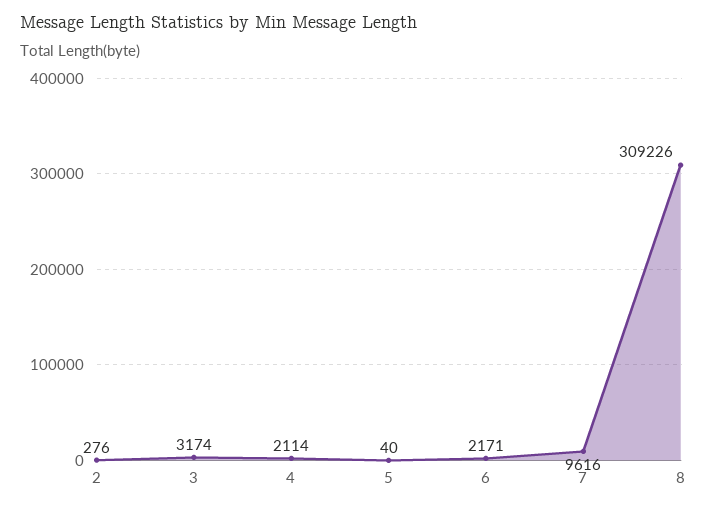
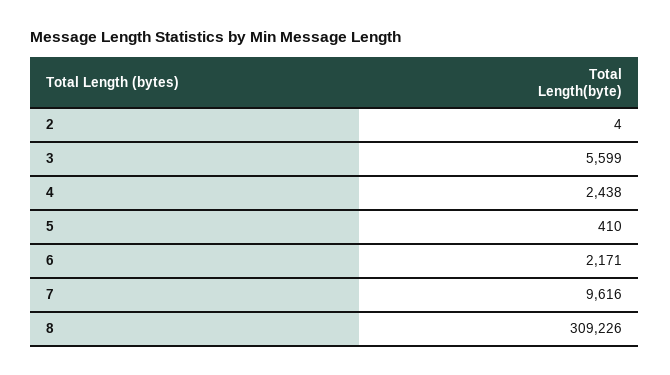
2: 276 -> 4
3: 3174 -> 5599
4: 2114 -> 2438
5: 40 -> 410

